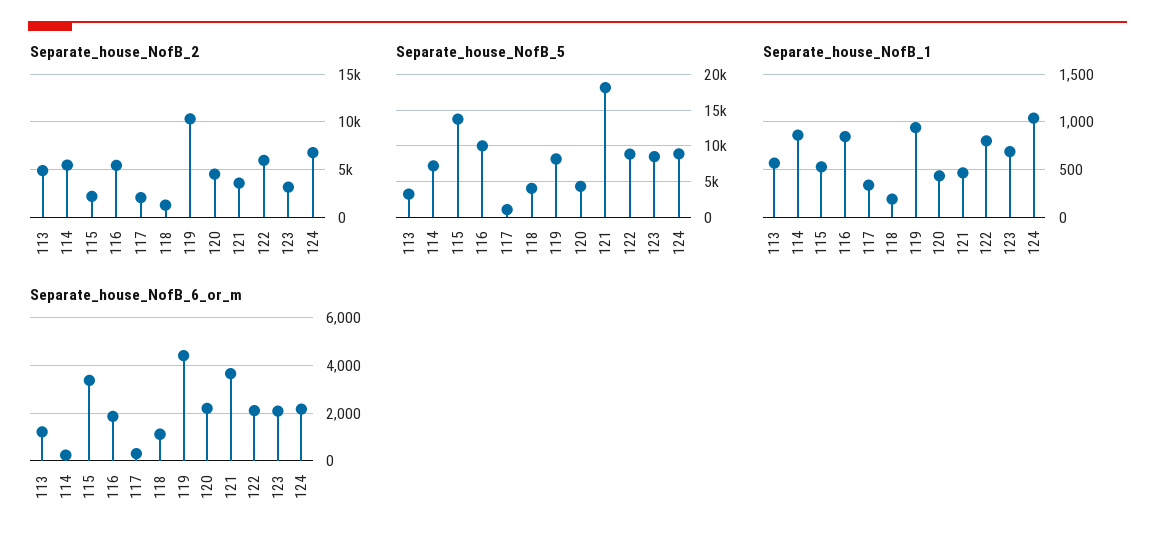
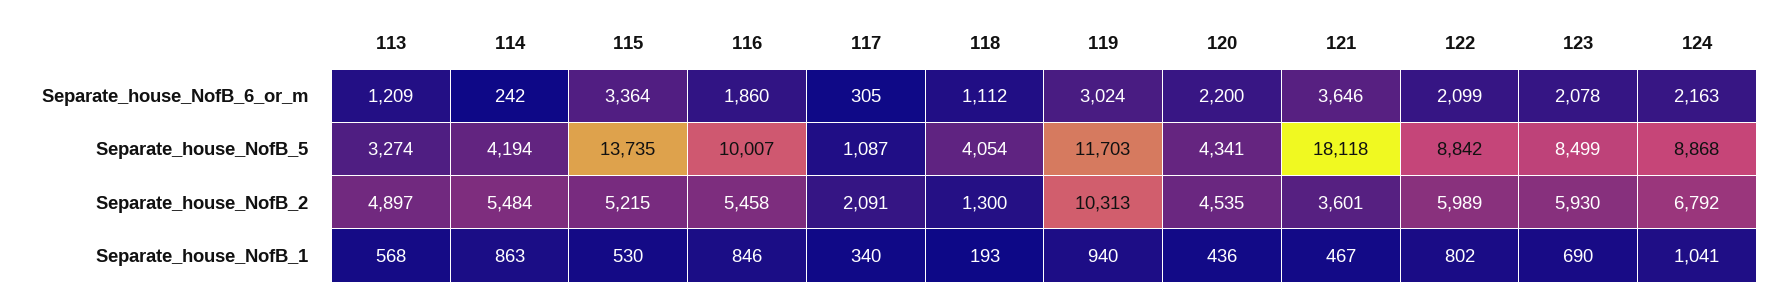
Separate_house_NofB_2, 115: 2000 -> 5215
Separate_house_NofB_2, 123: 3000 -> 5930
Separate_house_NofB_5, 114: 7000 -> 4194
Separate_house_NofB_5, 119: 8000 -> 11703
Separate_house_NofB_6_or_m, 119: 4500 -> 3024

